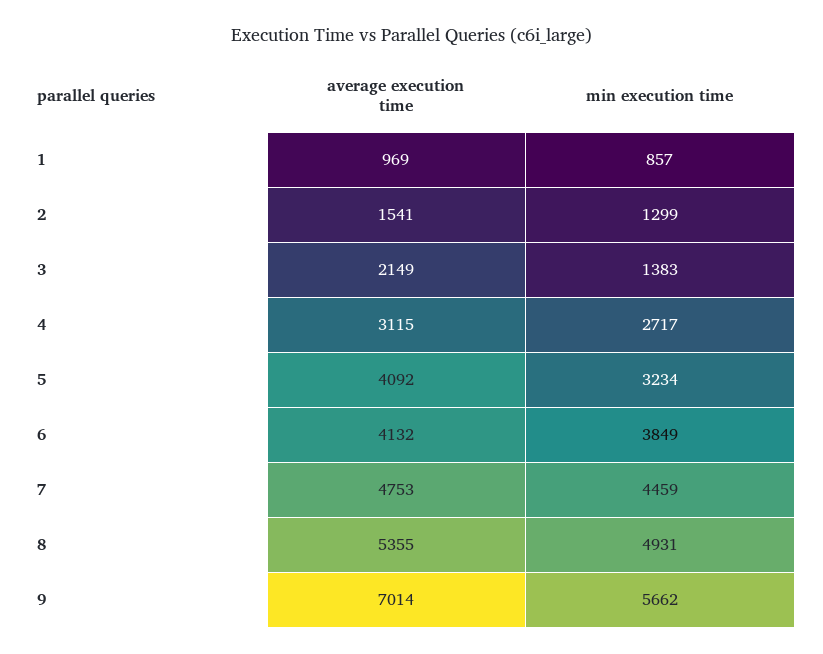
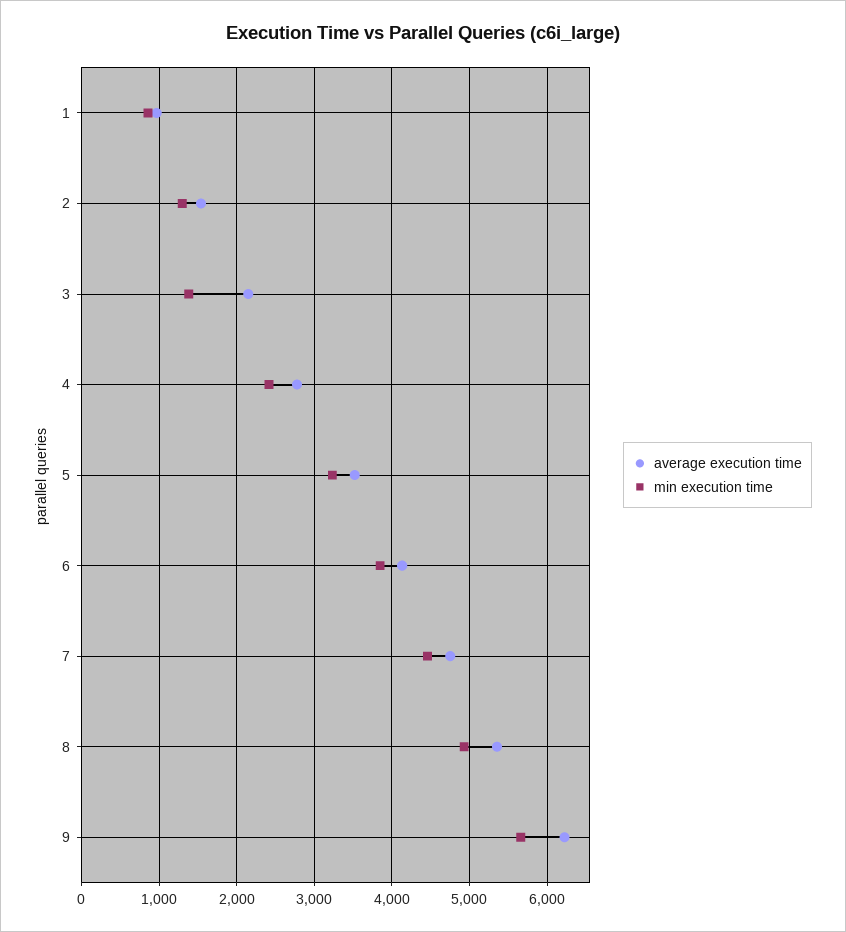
average execution time, 4: 3115 -> 2800
min execution time, 4: 2717 -> 2400
average execution time, 5: 4092 -> 3500
average execution time, 9: 7014 -> 6200

